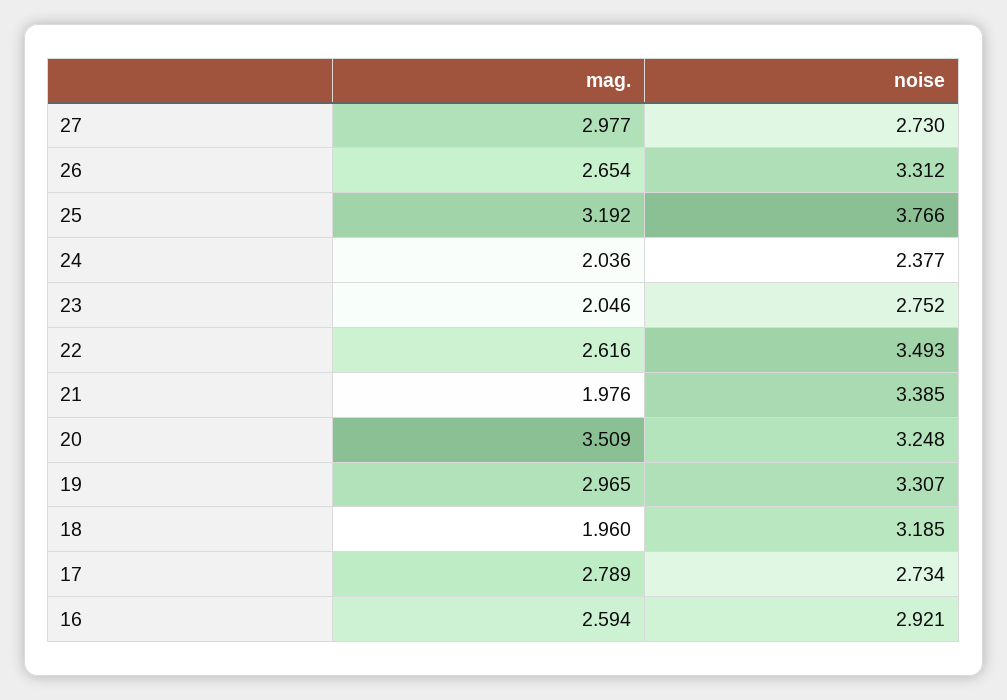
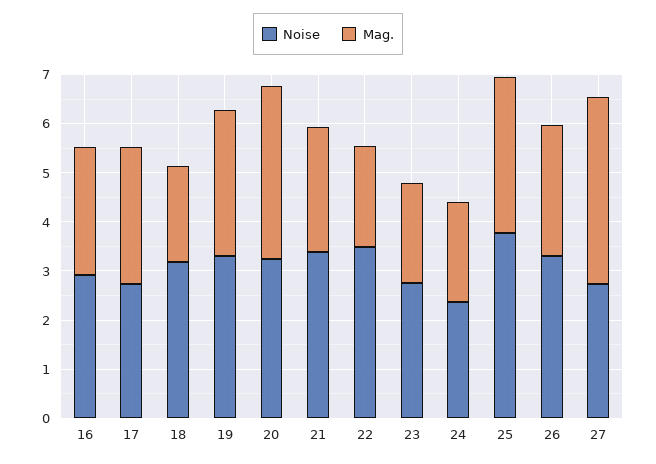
mag., 27: 2.977 -> 3.8
mag., 22: 2.616 -> 2
mag., 21: 1.976 -> 2.6

